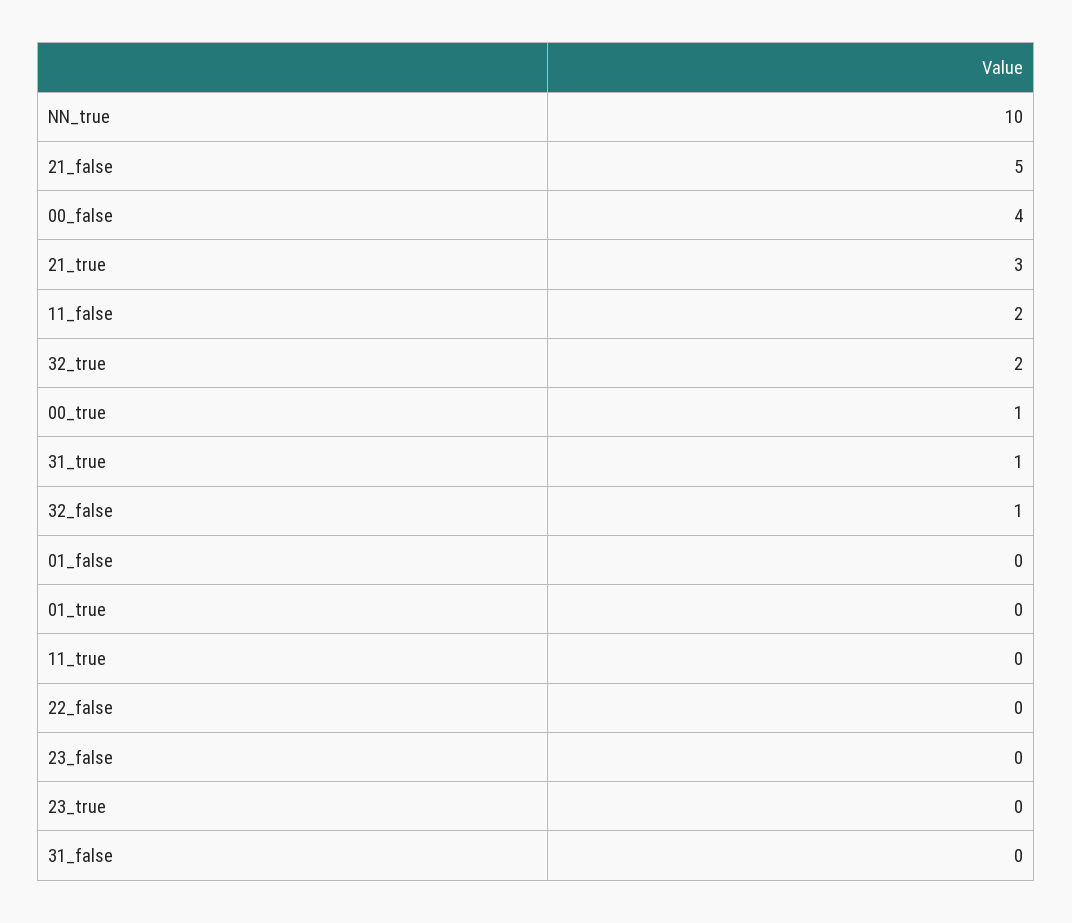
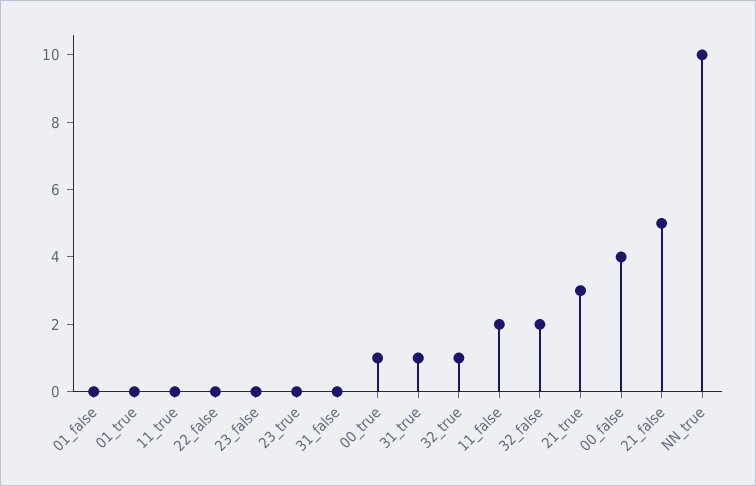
32_true: 2 -> 1
32_false: 1 -> 2

